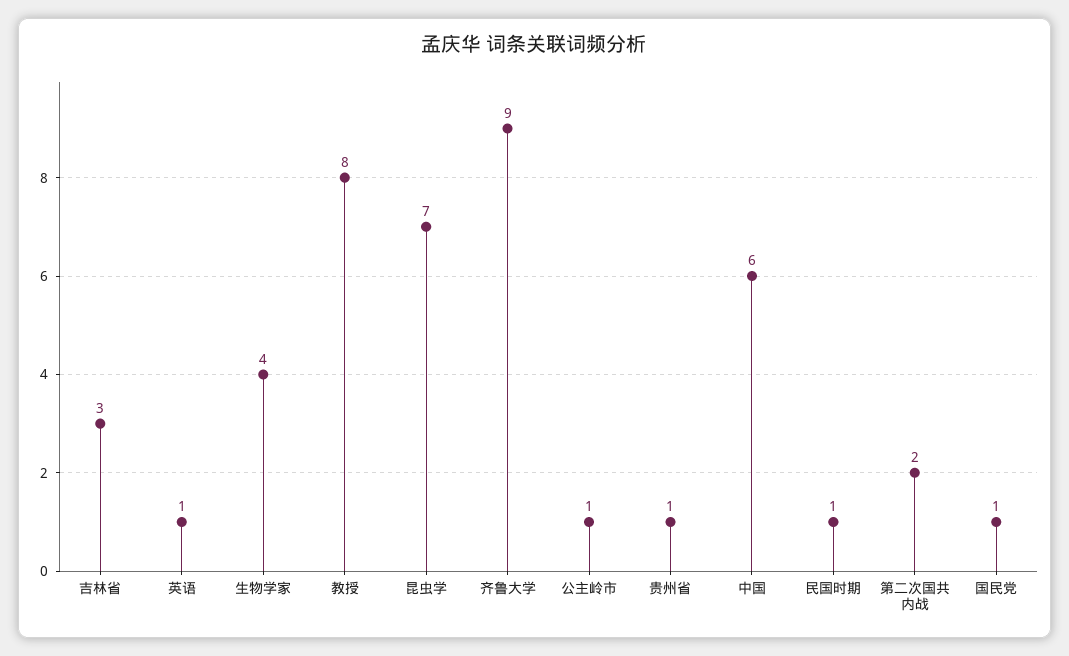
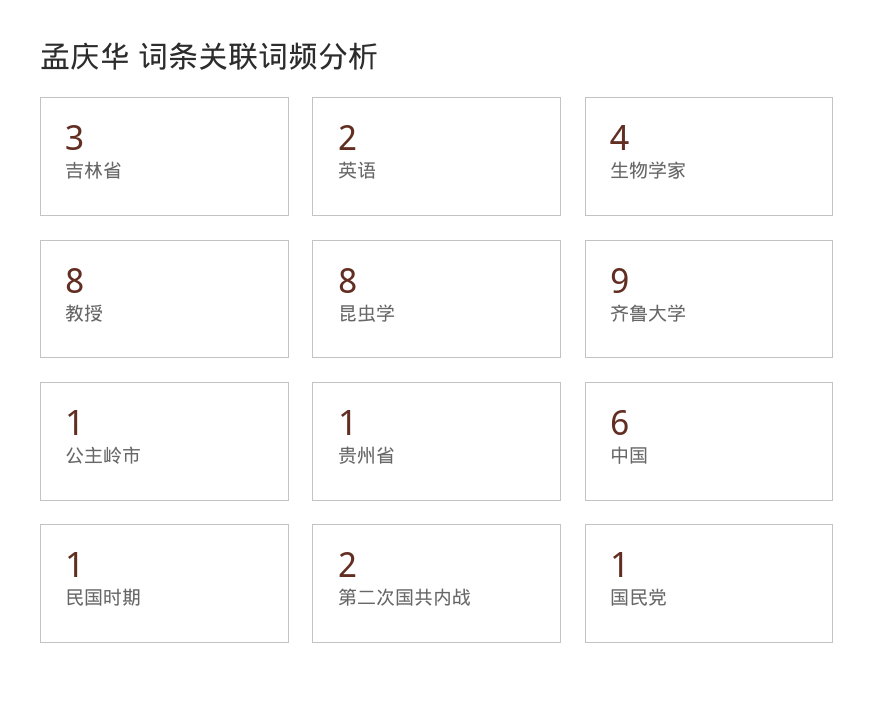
英语: 1 -> 2
昆虫学: 7 -> 8

